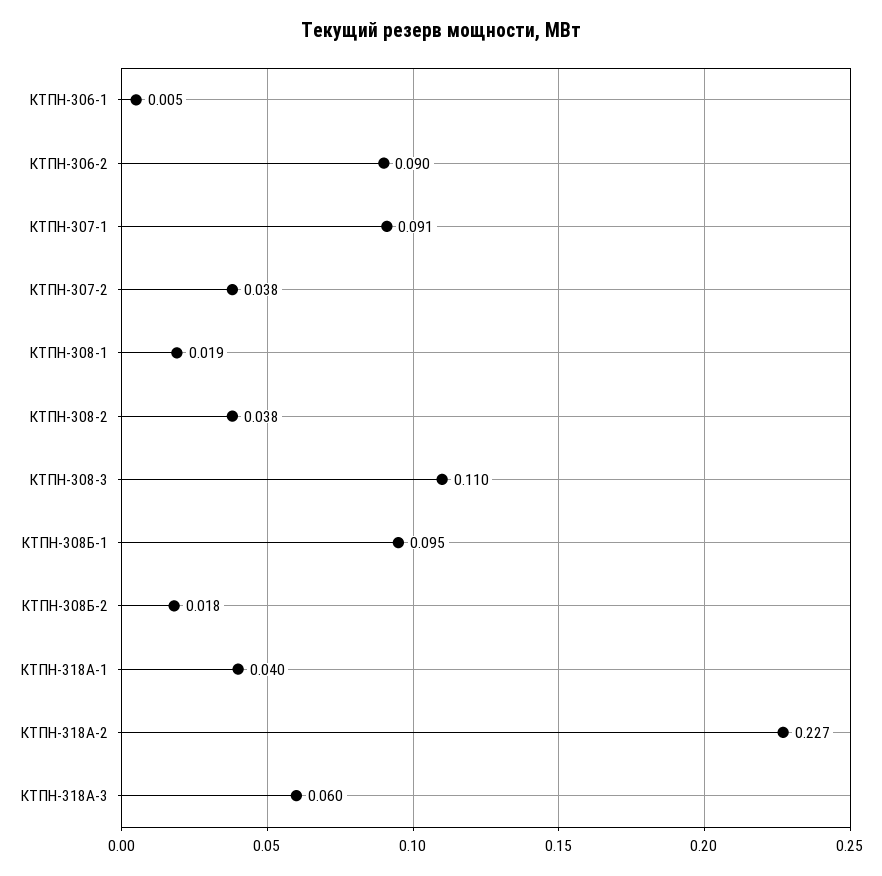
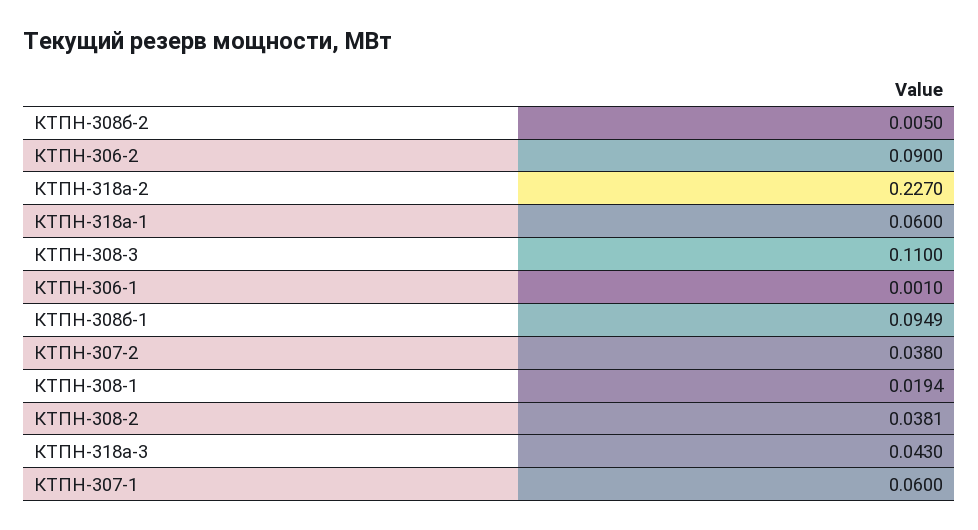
КТПН-306-1: 0.005 -> 0.001
КТПН-307-1: 0.091 -> 0.06
КТПН-308Б-2: 0.018 -> 0.005
КТПН-318А-1: 0.04 -> 0.06
КТПН-318А-3: 0.06 -> 0.043

